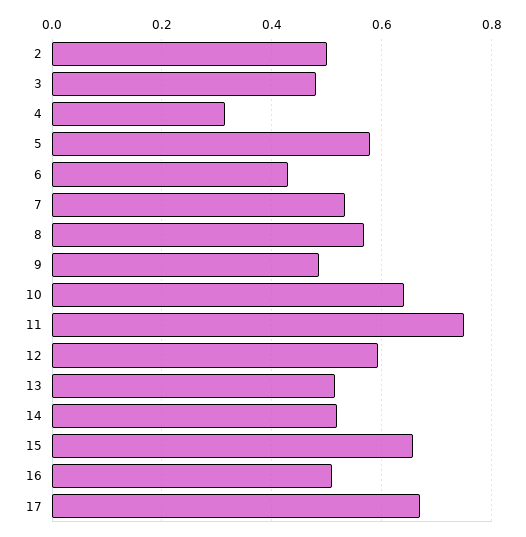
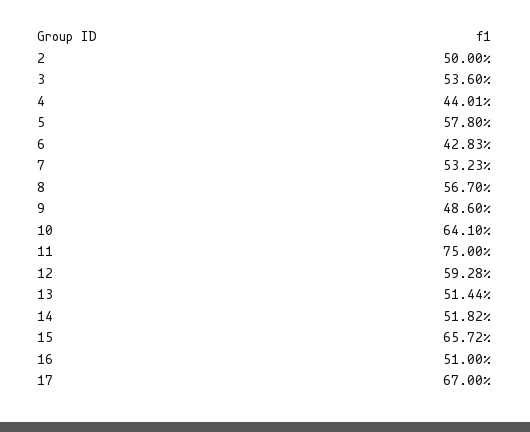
3: 0.48 -> 0.536
4: 0.32 -> 0.4401

